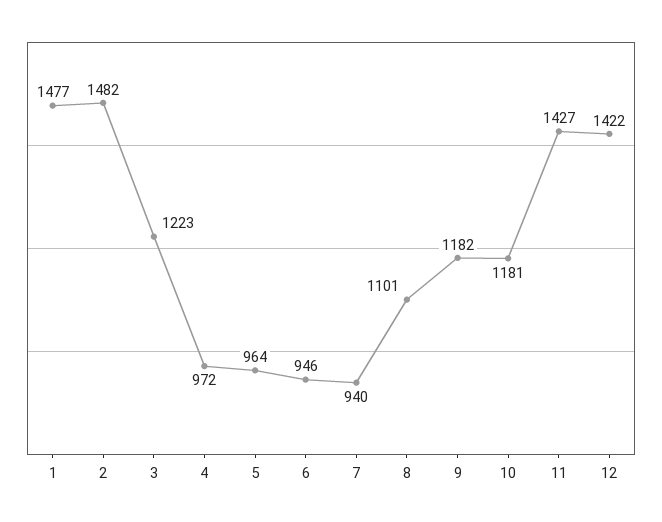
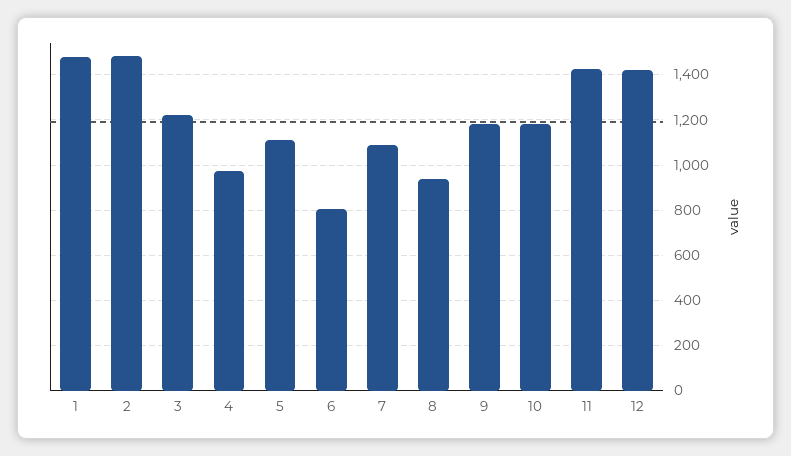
5: 964 -> 1100
6: 946 -> 800
7: 940 -> 1100
8: 1101 -> 950

